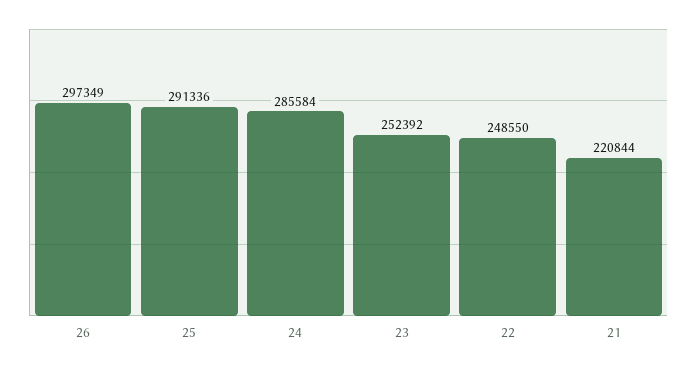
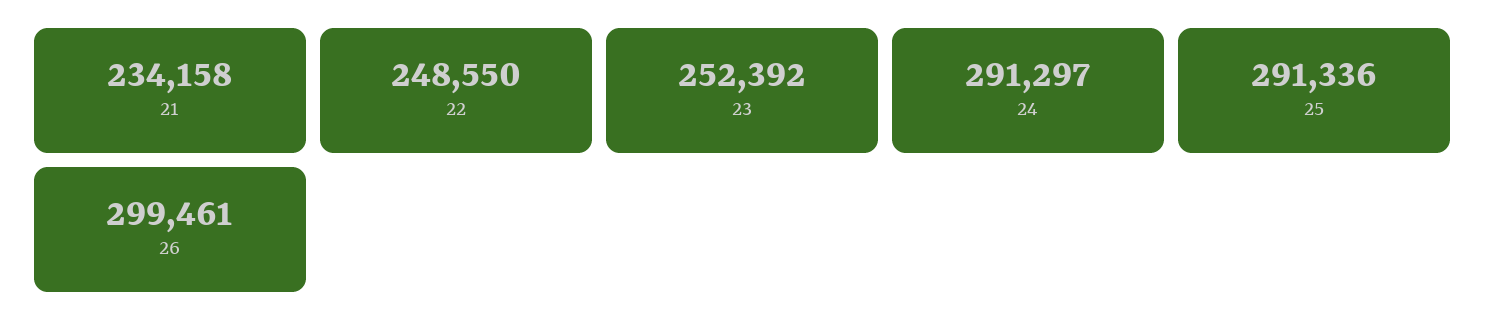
26: 297349 -> 299461
24: 285584 -> 291297
21: 220844 -> 234158

